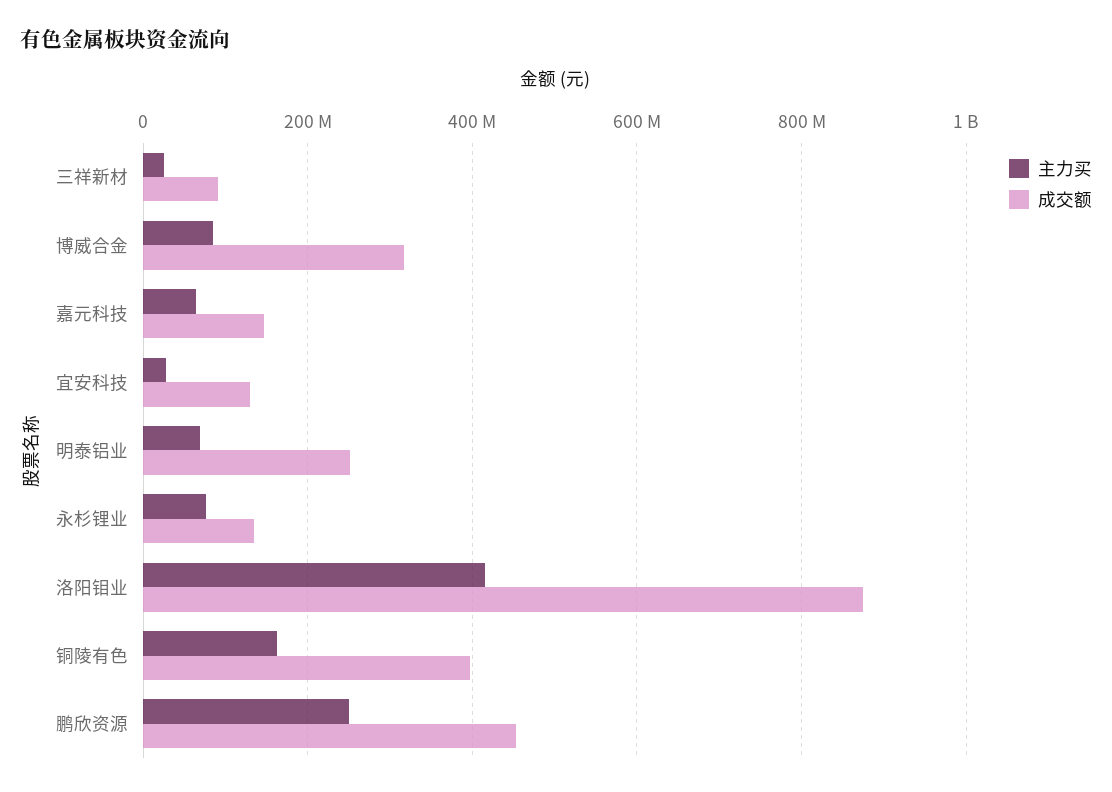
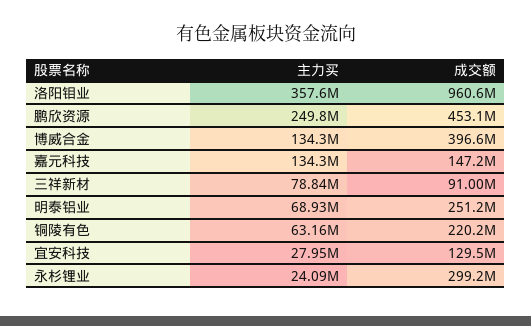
主力买, 三祥新材: 20000000 -> 78840000
主力买, 博威合金: 80000000 -> 134300000
成交额, 博威合金: 320000000 -> 396600000
主力买, 嘉元科技: 60000000 -> 134300000
主力买, 永杉锂业: 80000000 -> 24090000
成交额, 永杉锂业: 140000000 -> 299200000
主力买, 洛阳钼业: 420000000 -> 357600000
成交额, 洛阳钼业: 880000000 -> 960600000
主力买, 铜陵有色: 160000000 -> 63160000
成交额, 铜陵有色: 400000000 -> 220200000

